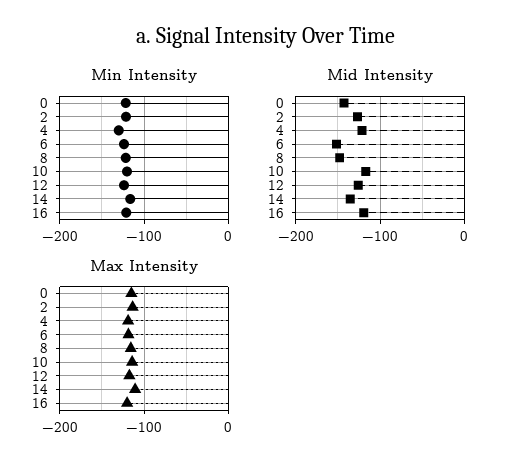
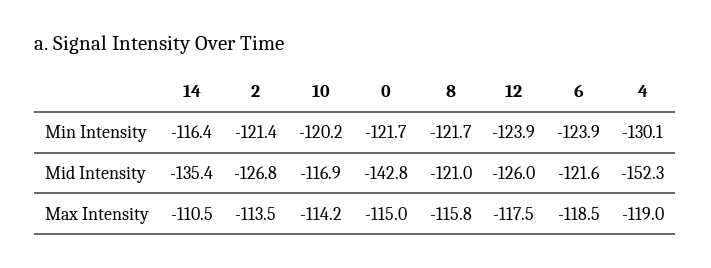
Min Intensity, 16: -120 -> none
Mid Intensity, 4: -120 -> -152.3
Mid Intensity, 6: -150 -> -121.6
Mid Intensity, 8: -150 -> -121
Mid Intensity, 16: -120 -> none
Max Intensity, 16: -120 -> none

